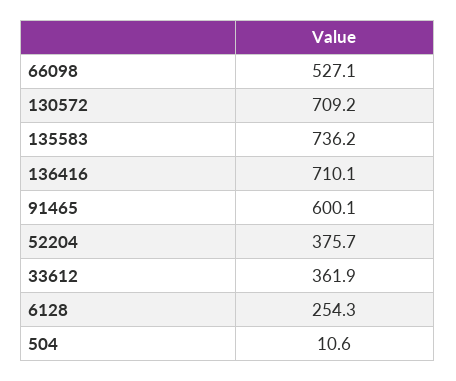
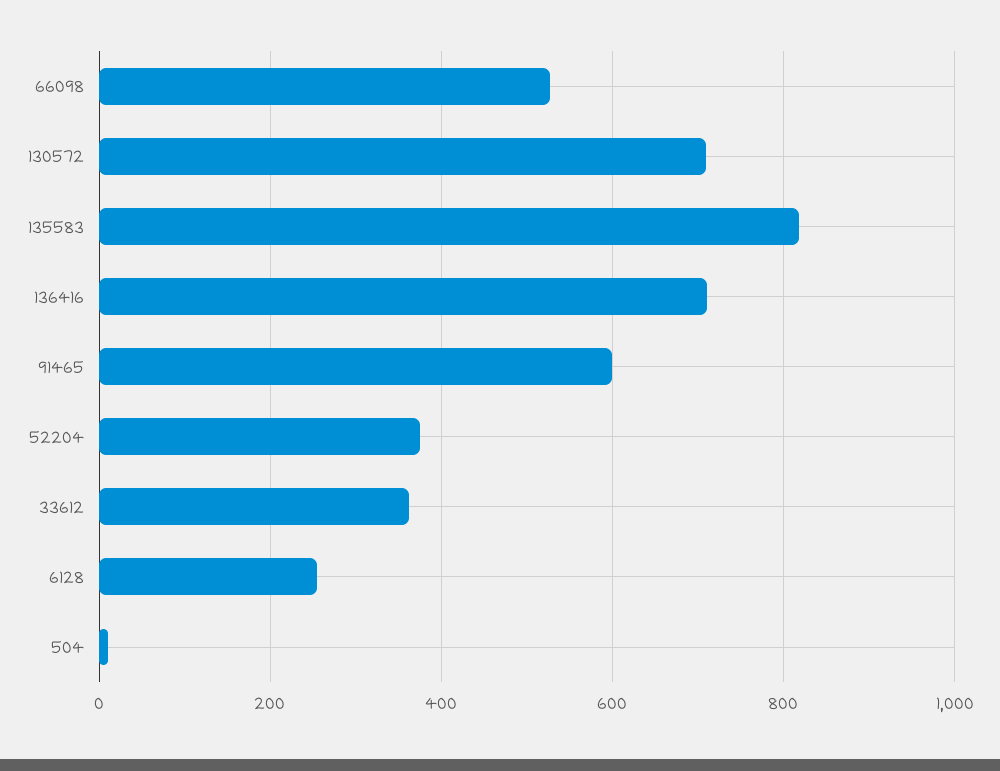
135583: 736.2 -> 820

